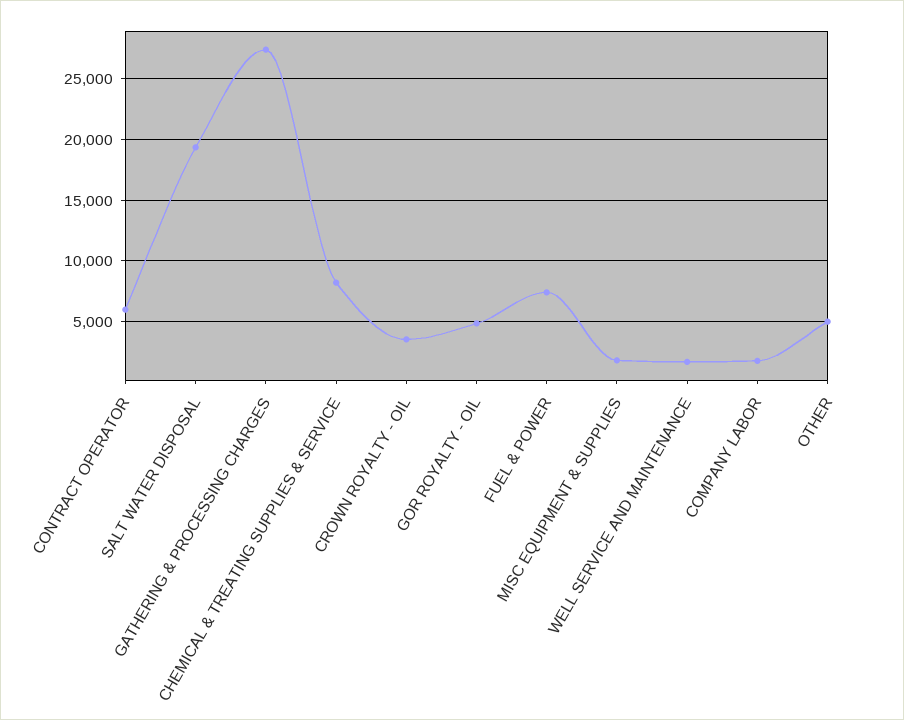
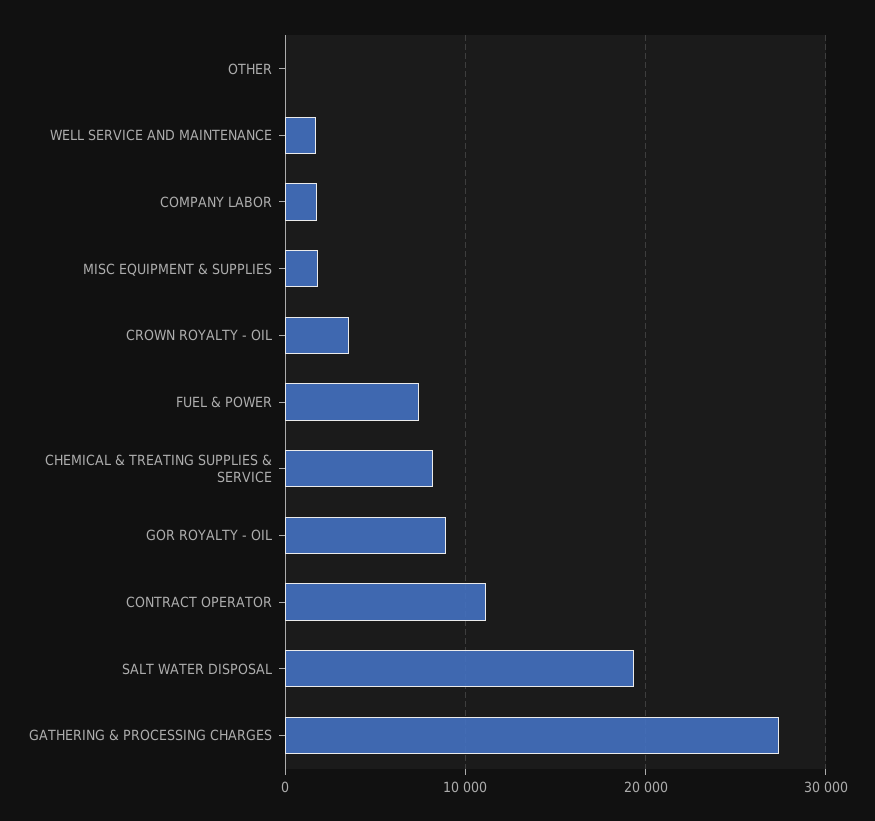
CONTRACT OPERATOR: 6000 -> 11000
GOR ROYALTY - OIL: 5000 -> 9000
OTHER: 5000 -> 0

